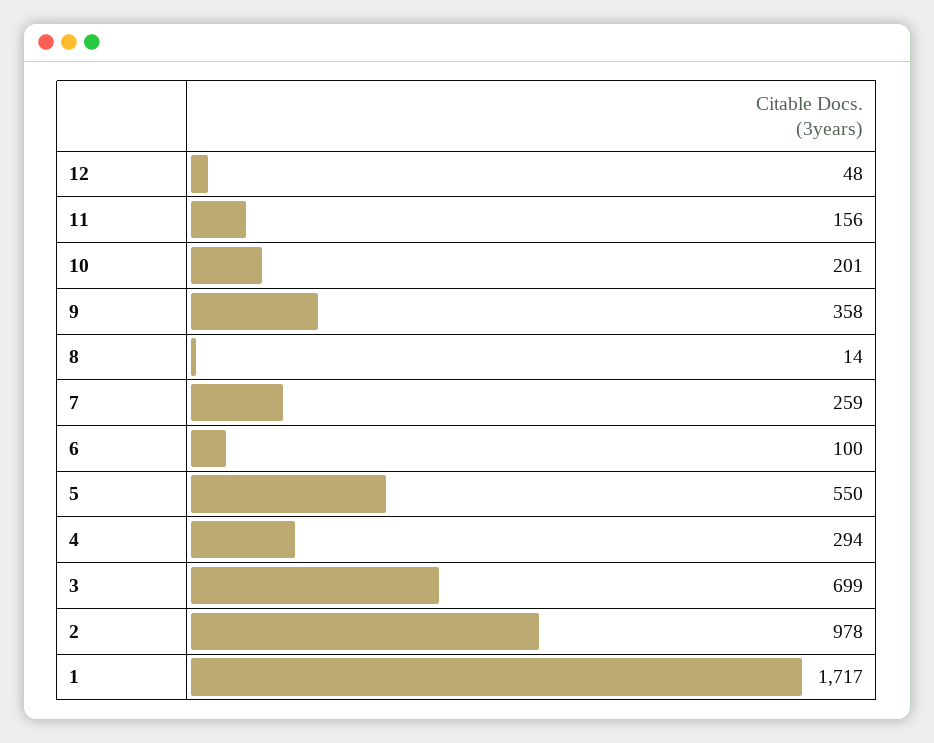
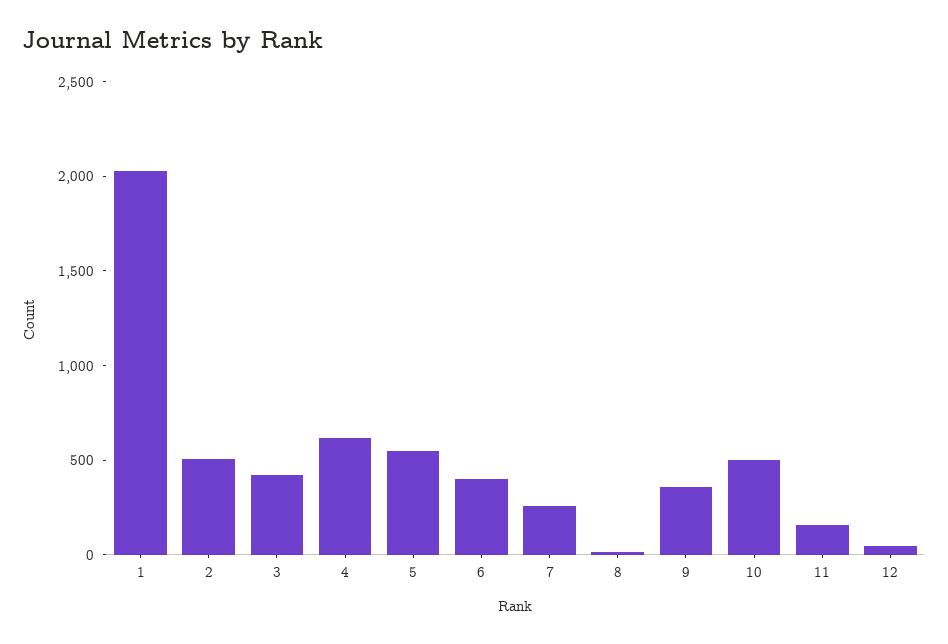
10: 201 -> 500
6: 100 -> 400
4: 294 -> 600
3: 699 -> 400
2: 978 -> 500
1: 1717 -> 2000

